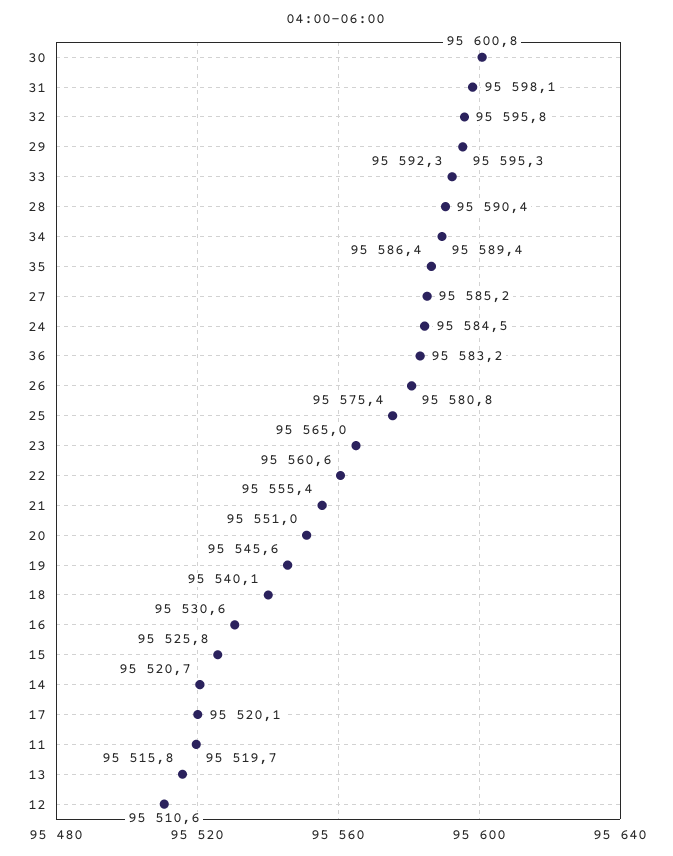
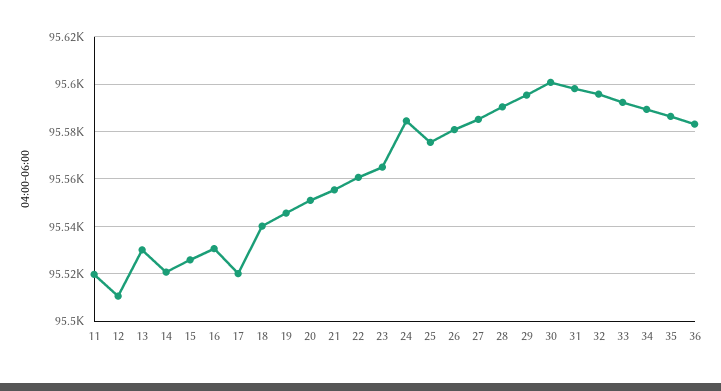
13: 95515.8 -> 95530

